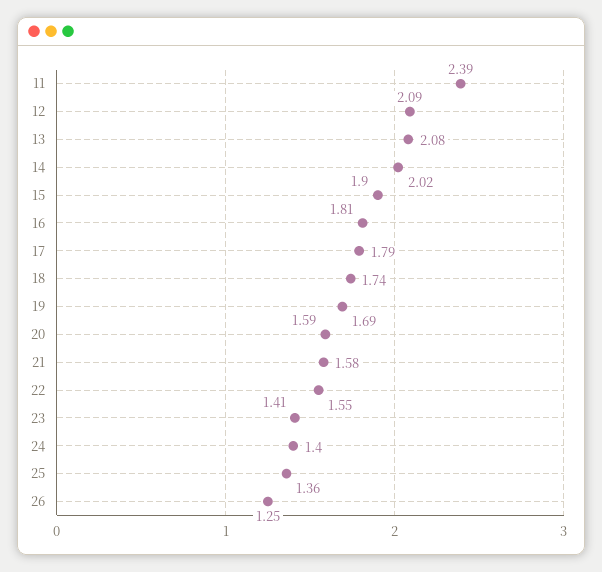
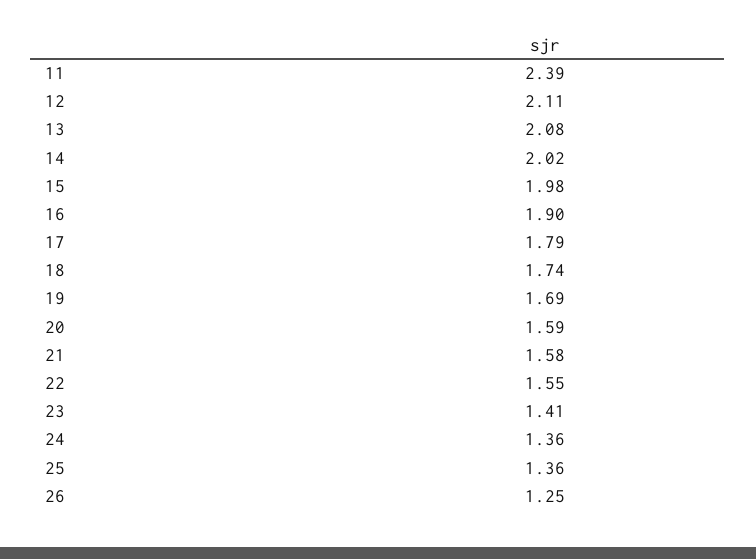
12: 2.09 -> 2.11
15: 1.9 -> 1.98
16: 1.81 -> 1.9
24: 1.4 -> 1.36

